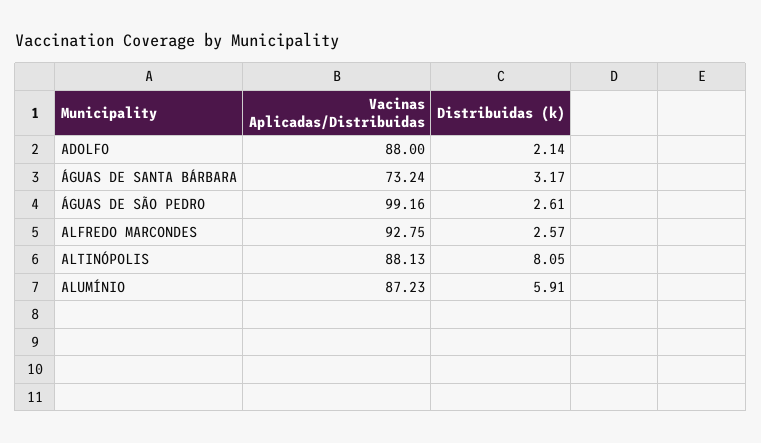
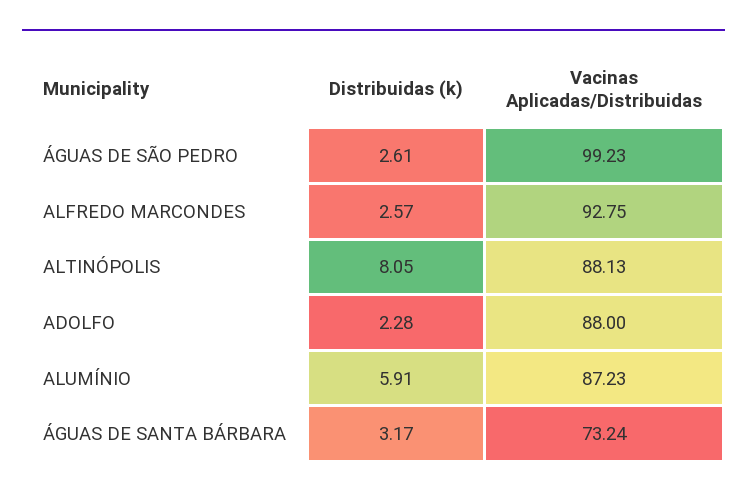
Distribuidas (k), ADOLFO: 2.14 -> 2.28
Vacinas Aplicadas/Distribuidas, ÁGUAS DE SÃO PEDRO: 99.16 -> 99.23

